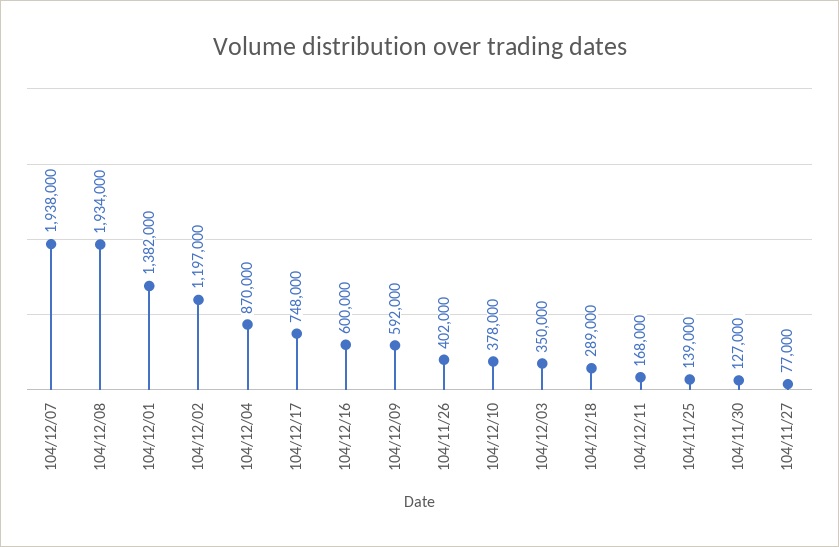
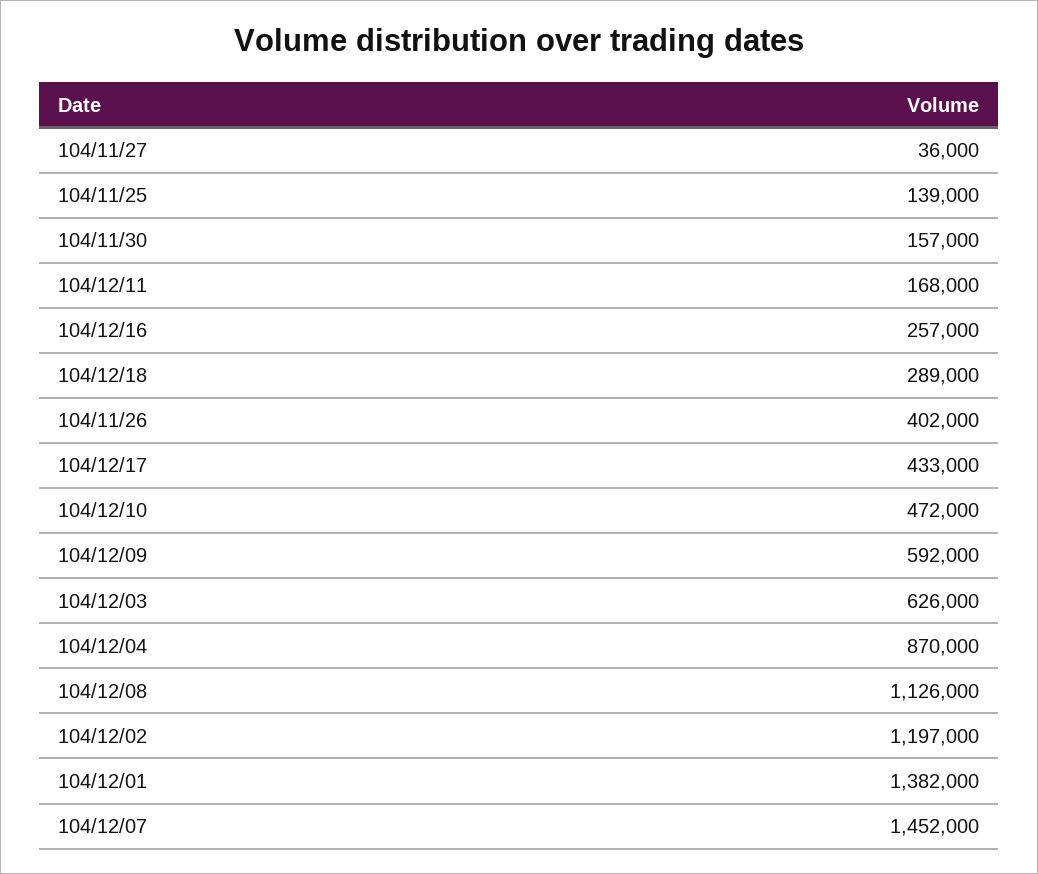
104/12/07: 1938000 -> 1452000
104/12/08: 1934000 -> 1126000
104/12/17: 748000 -> 433000
104/12/16: 600000 -> 257000
104/12/10: 378000 -> 472000
104/12/03: 350000 -> 626000
104/11/30: 127000 -> 157000
104/11/27: 77000 -> 36000

